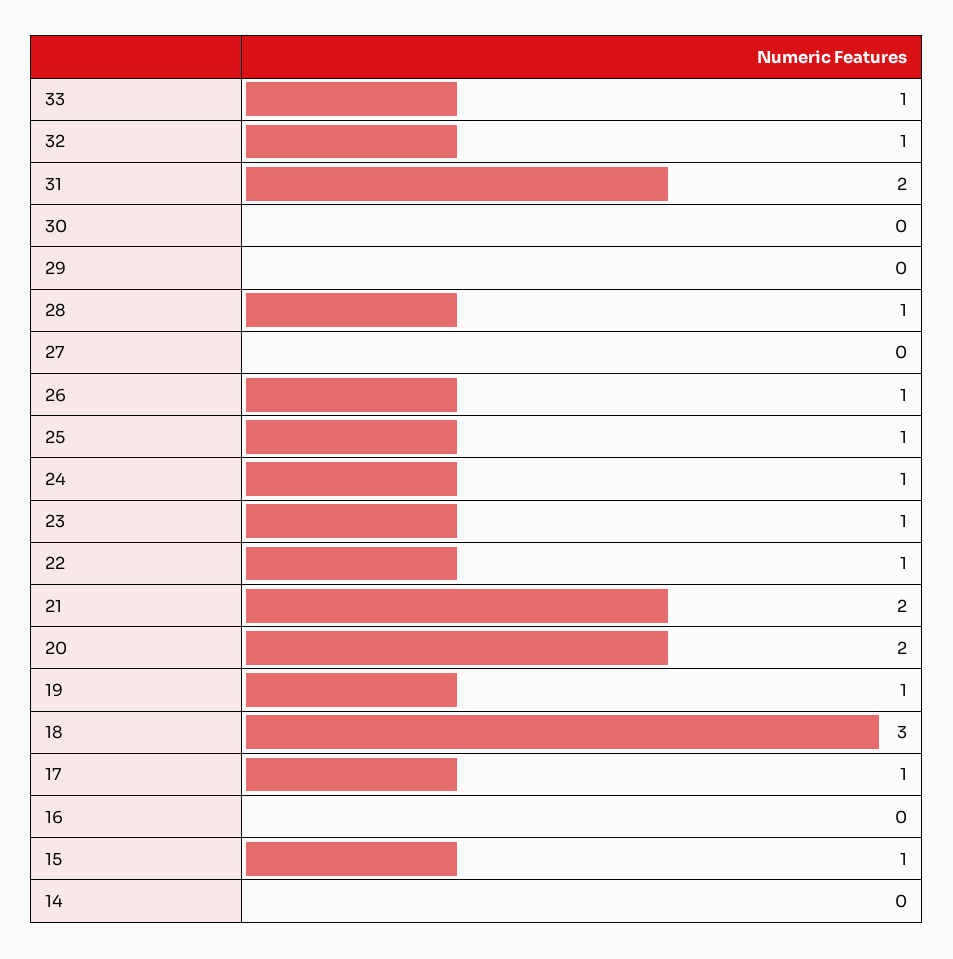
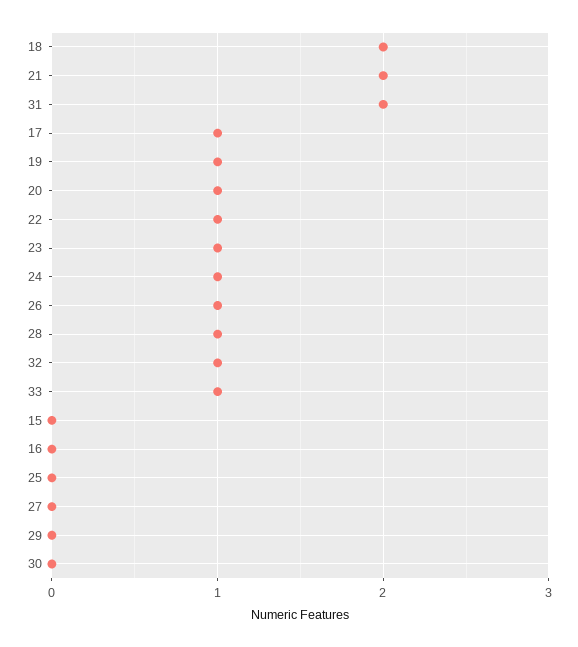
25: 1 -> 0
20: 2 -> 1
18: 3 -> 2
15: 1 -> 0
14: 0 -> none

